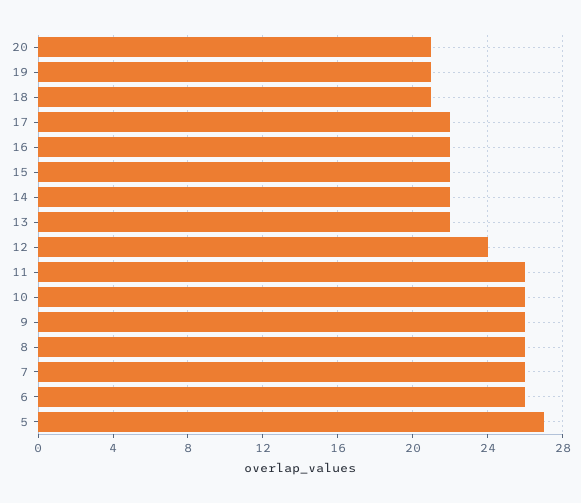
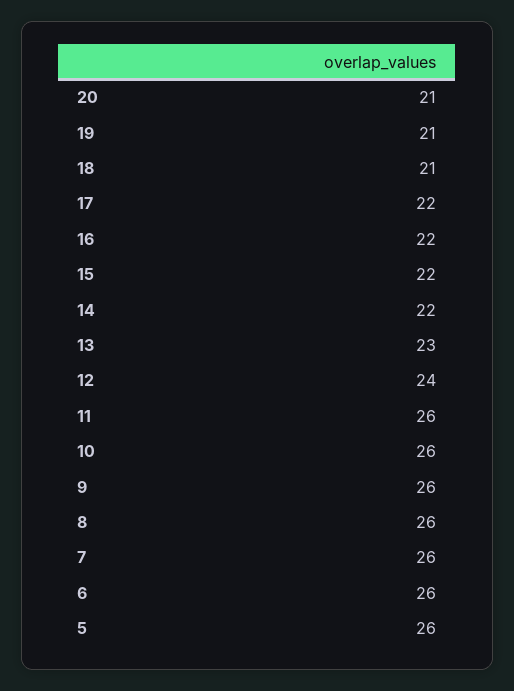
13: 22 -> 23
5: 27 -> 26

